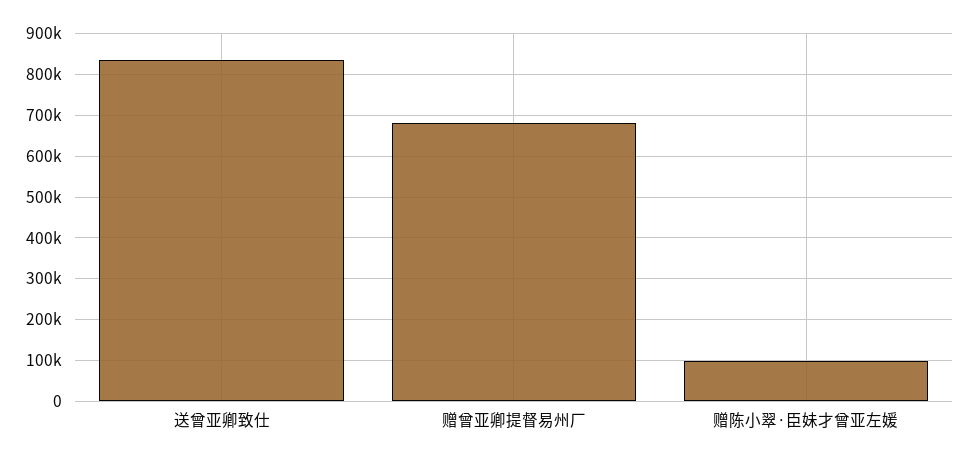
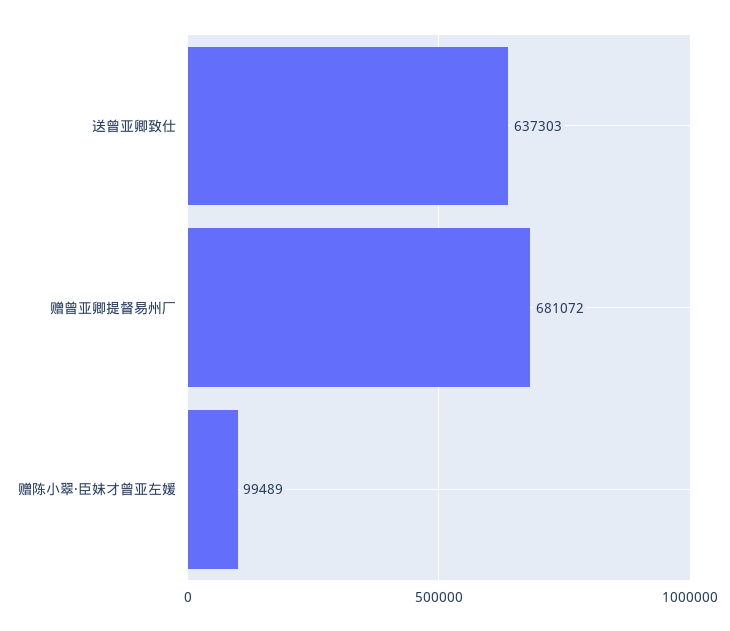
送曾亚卿致仕: 840000 -> 637303

